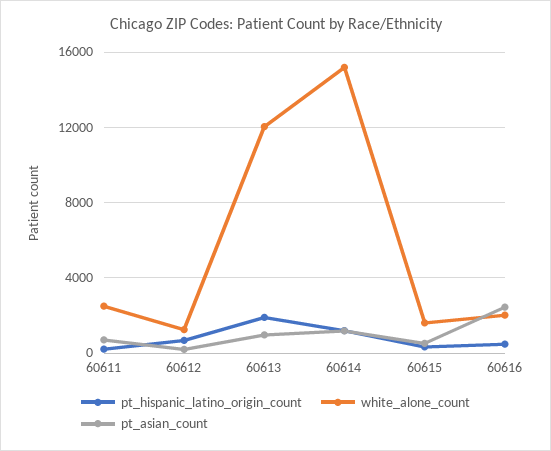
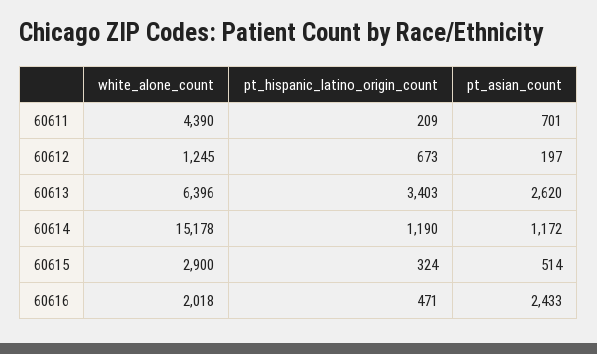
white_alone_count, 60611: 2500 -> 4390
pt_hispanic_latino_origin_count, 60613: 2000 -> 3403
white_alone_count, 60613: 12000 -> 6396
pt_asian_count, 60613: 1000 -> 2620
white_alone_count, 60615: 1500 -> 2900

